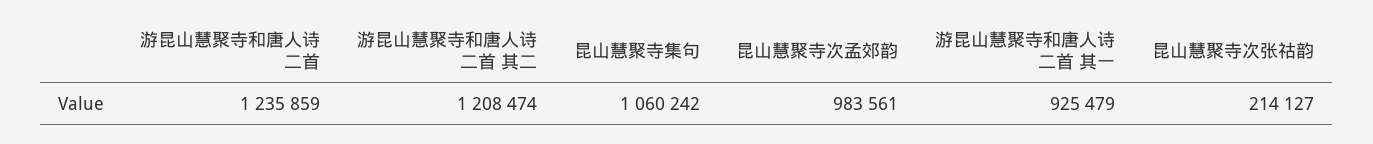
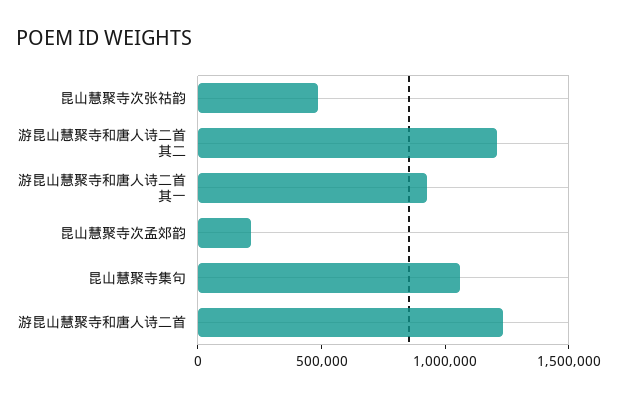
昆山慧聚寺次孟郊韵: 983561 -> 200000
昆山慧聚寺次张祜韵: 214127 -> 500000

